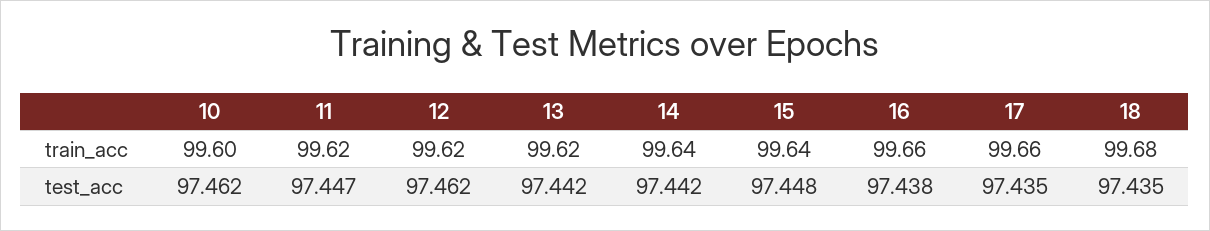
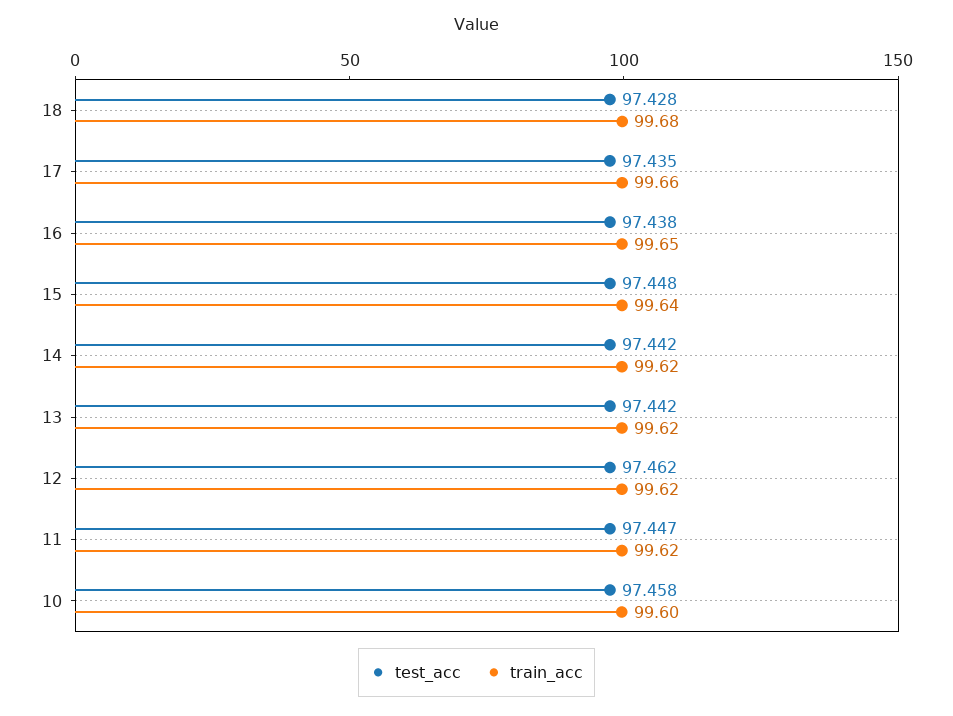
train_acc, 14: 99.64 -> 99.62
train_acc, 16: 99.66 -> 99.65
test_acc, 10: 97.462 -> 97.458
test_acc, 18: 97.435 -> 97.428

